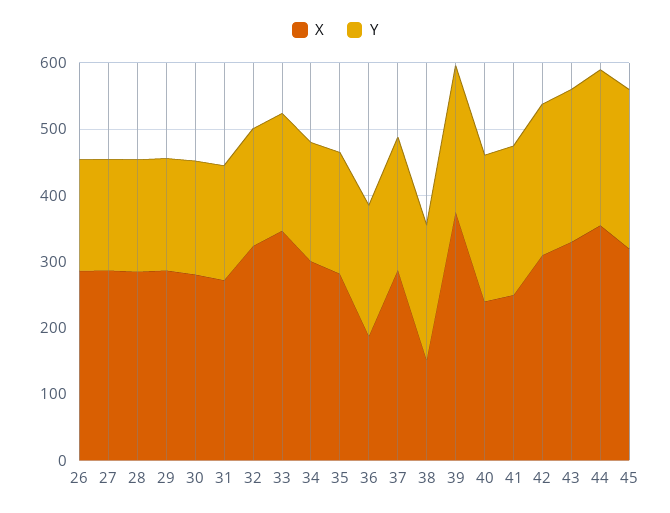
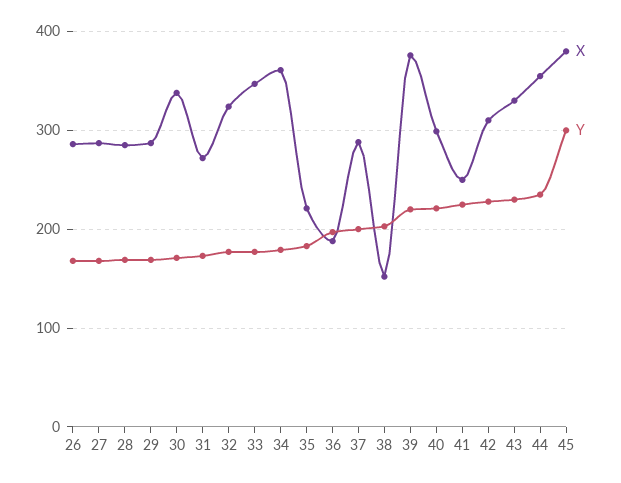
X, 30: 280 -> 340
X, 34: 300 -> 360
X, 35: 280 -> 220
X, 40: 240 -> 300
X, 45: 320 -> 380
Y, 45: 240 -> 300

